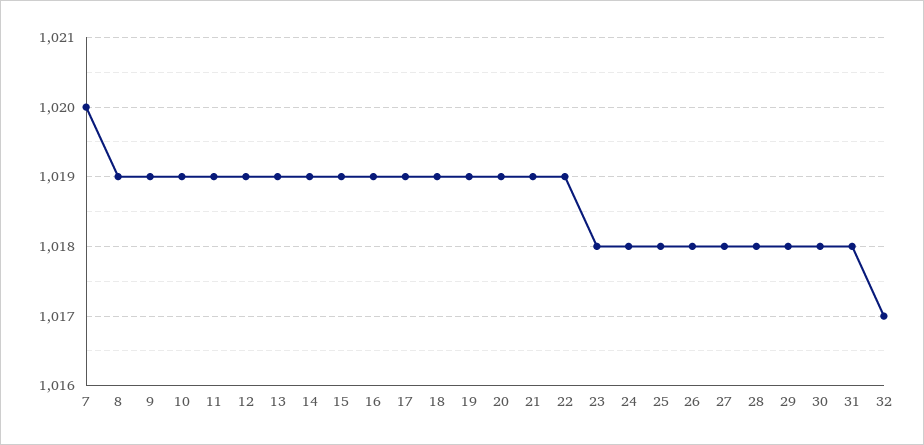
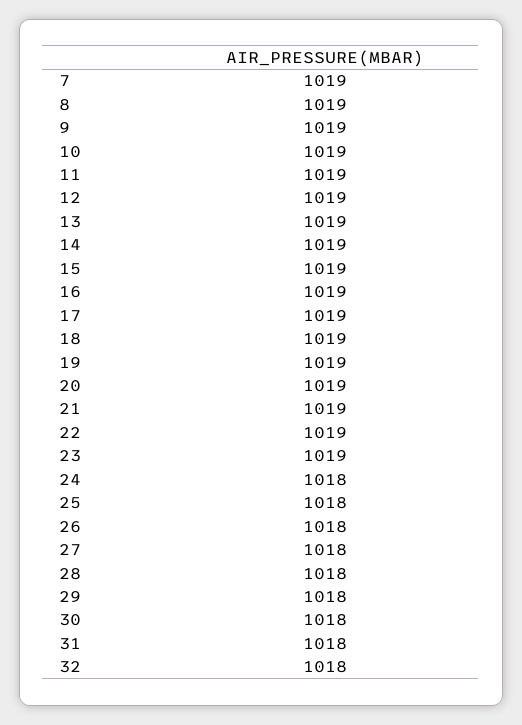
7: 1020 -> 1019
23: 1018 -> 1019
32: 1017 -> 1018

